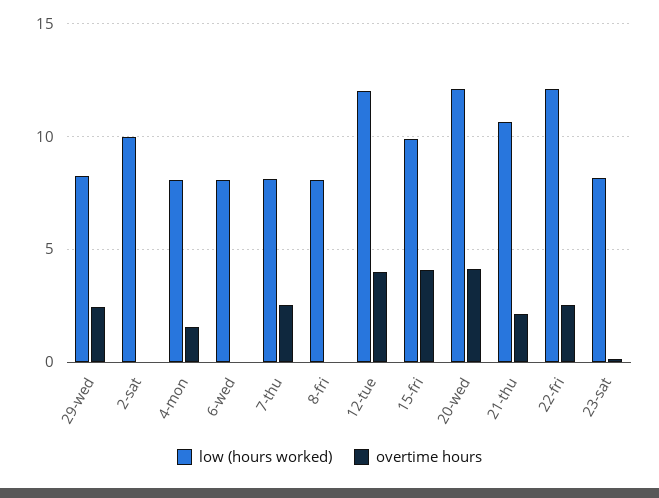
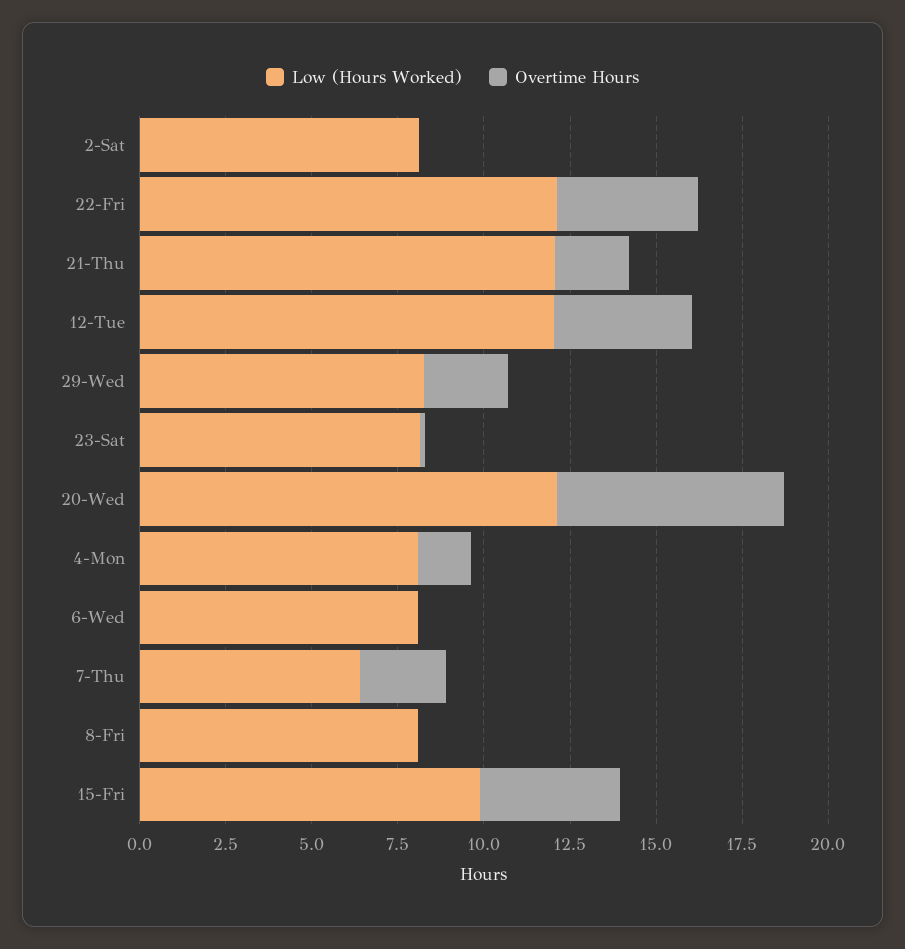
low (hours worked), 2-sat: 10 -> 8
low (hours worked), 7-thu: 8 -> 6.5
overtime hours, 20-wed: 4 -> 6.5
low (hours worked), 21-thu: 10.5 -> 12
overtime hours, 22-fri: 2.5 -> 4

